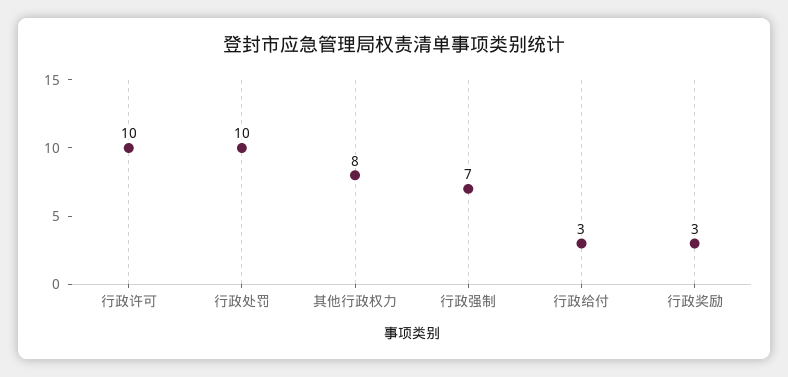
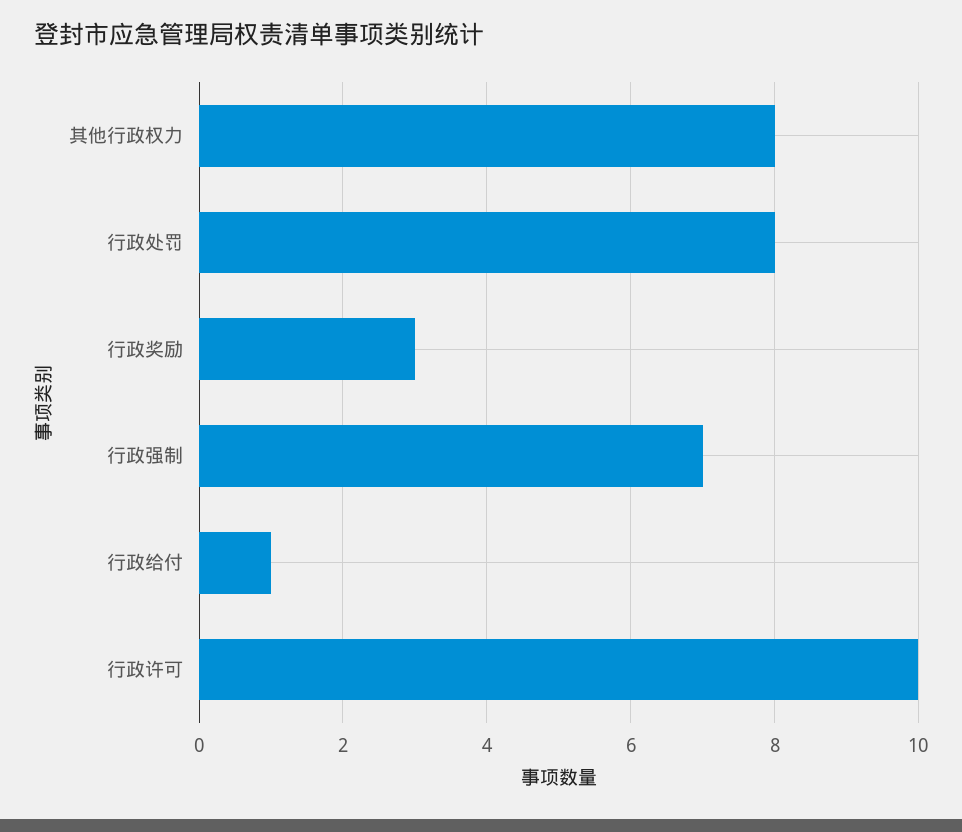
行政处罚: 10 -> 8
行政给付: 3 -> 1

